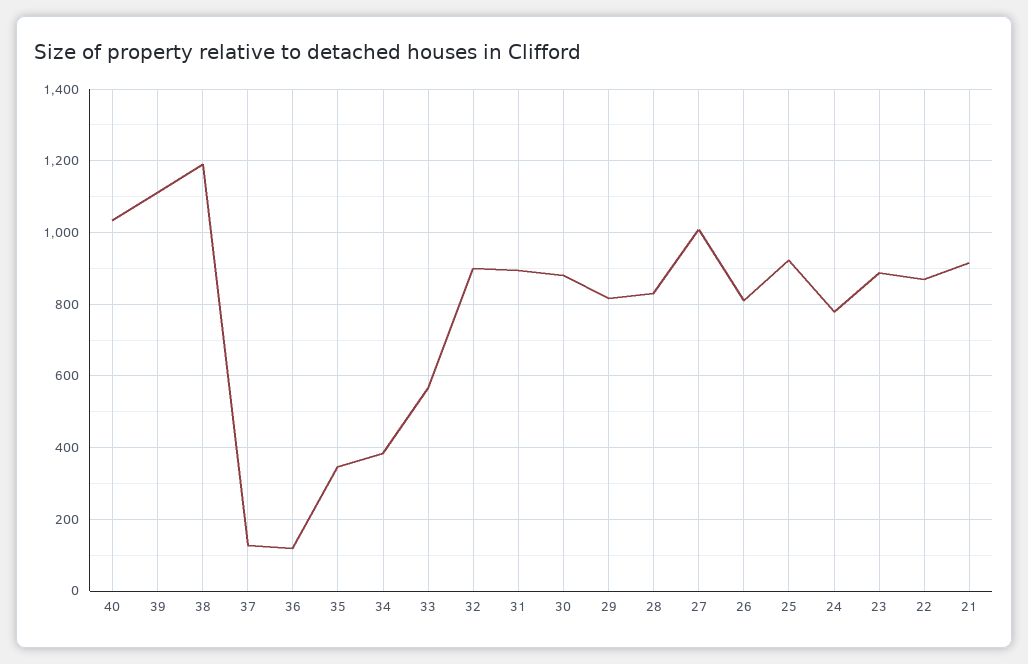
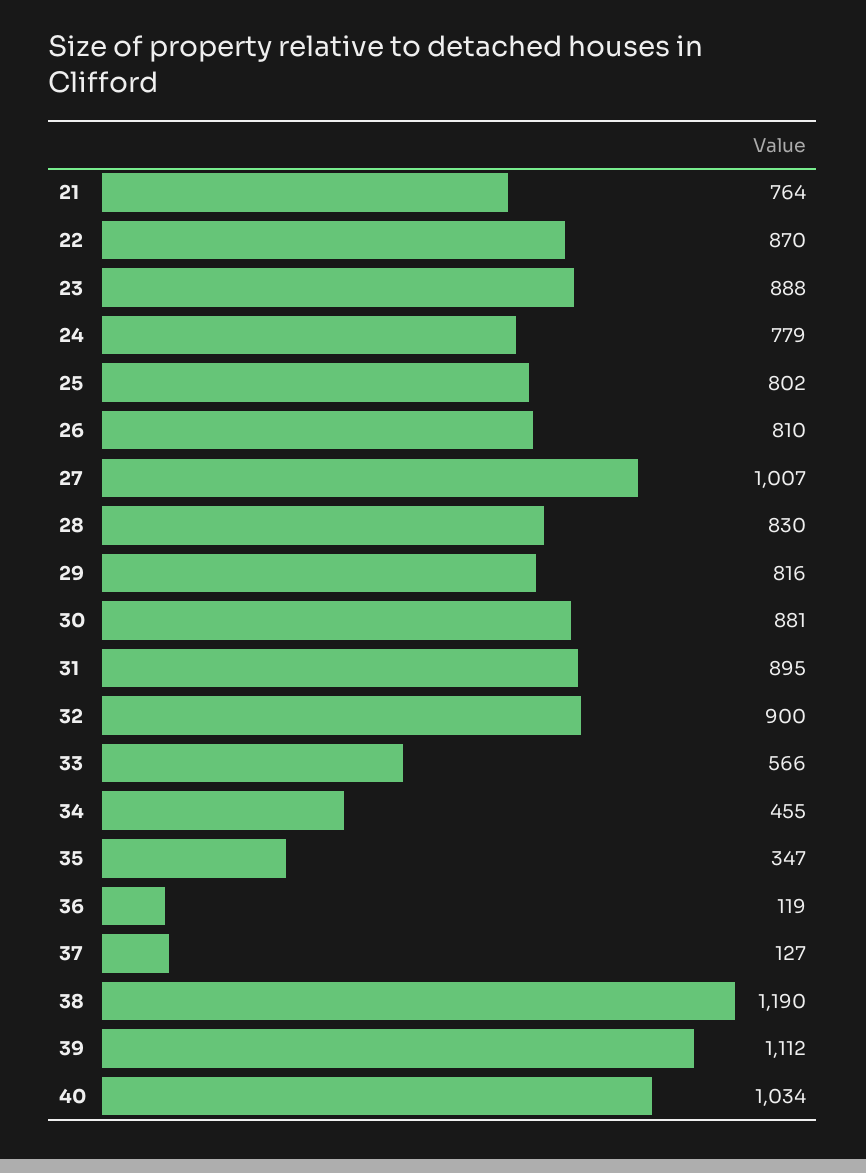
34: 380 -> 455
25: 920 -> 802
21: 920 -> 764

